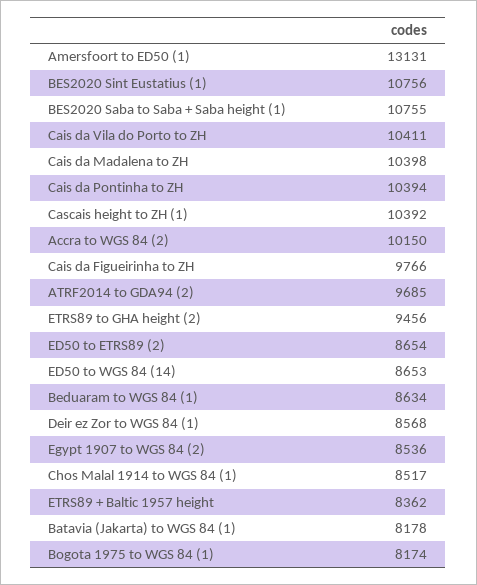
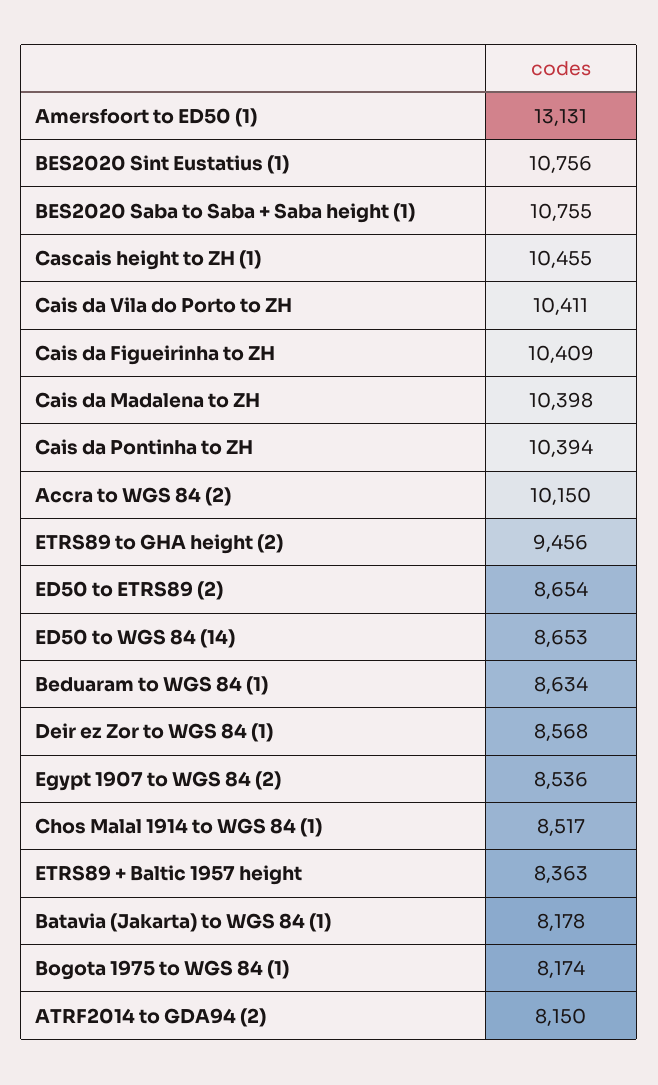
Cascais height to ZH (1): 10392 -> 10455
Cais da Figueirinha to ZH: 9766 -> 10409
ATRF2014 to GDA94 (2): 9685 -> 8150
ETRS89 + Baltic 1957 height: 8362 -> 8363

